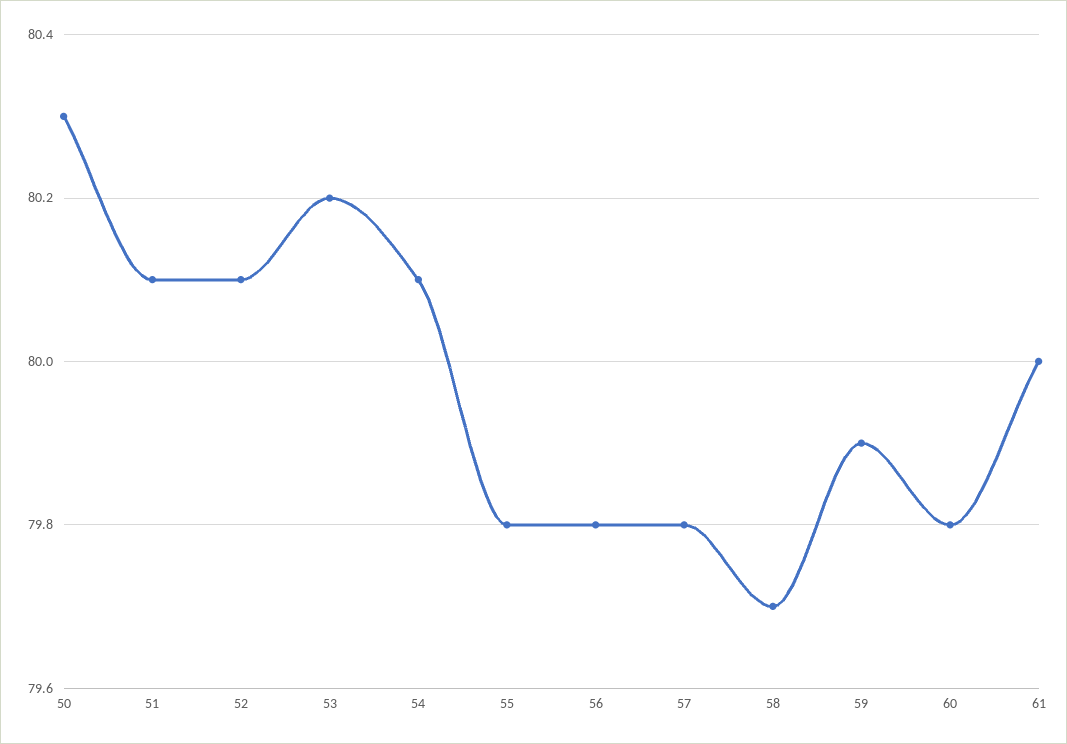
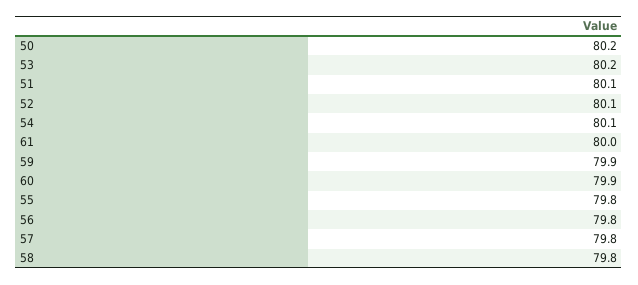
50: 80.3 -> 80.2
58: 79.7 -> 79.8
60: 79.8 -> 79.9

